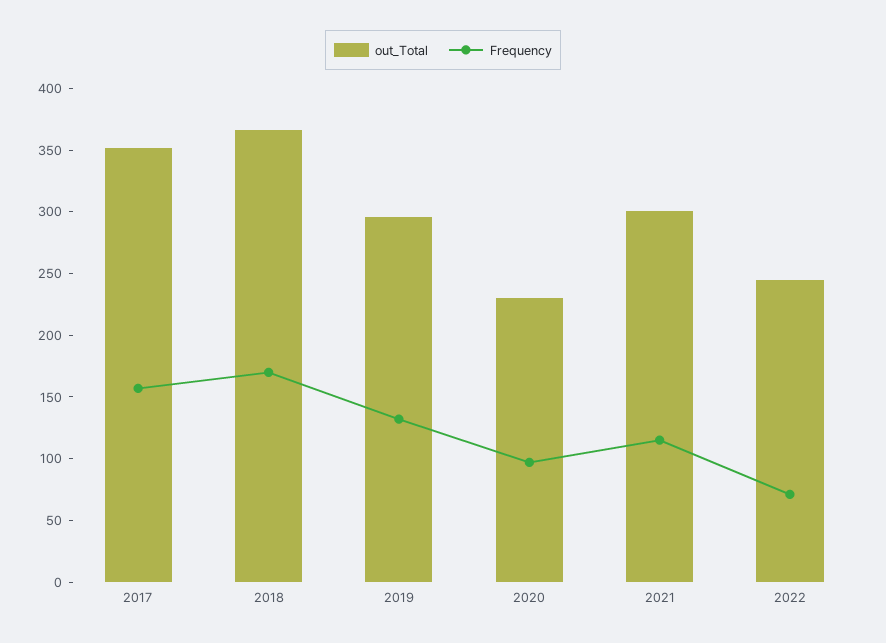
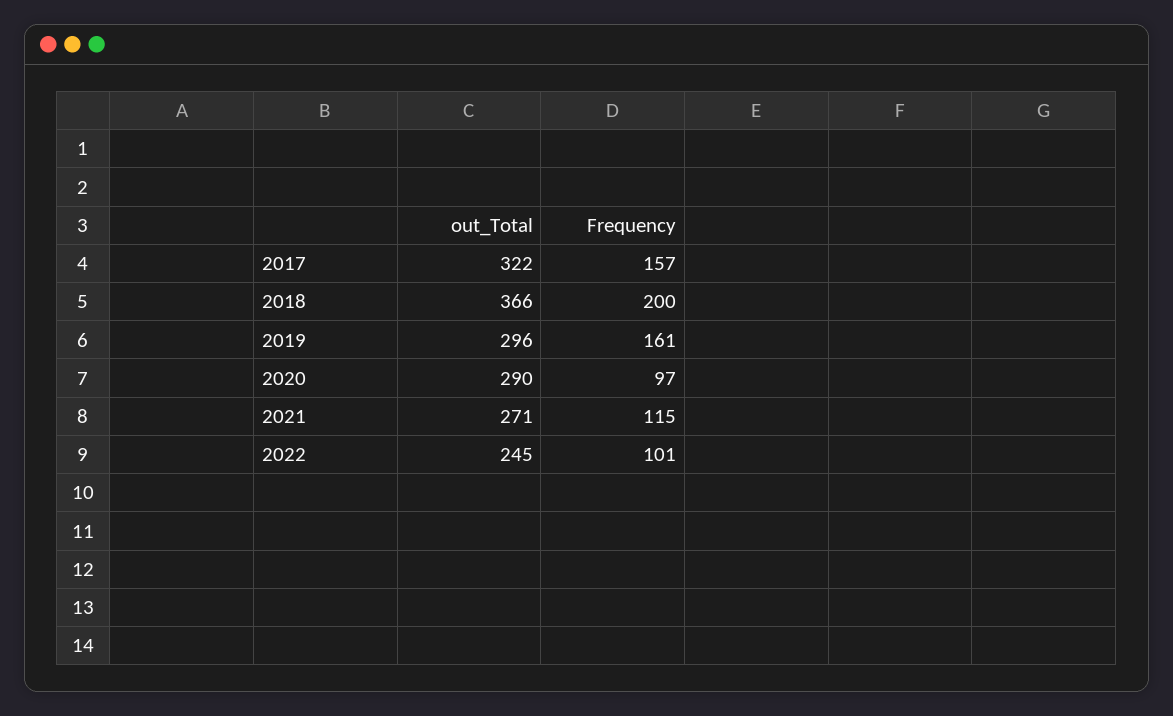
out_Total, 2017: 350 -> 322
Frequency, 2018: 170 -> 200
Frequency, 2019: 130 -> 161
out_Total, 2020: 230 -> 290
out_Total, 2021: 300 -> 271
Frequency, 2022: 70 -> 101

